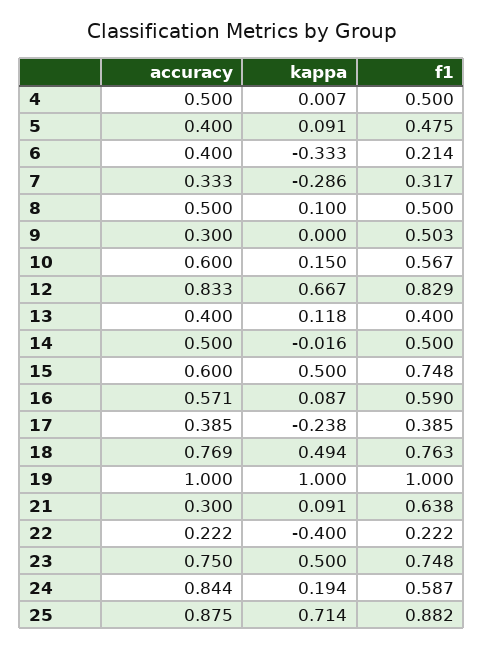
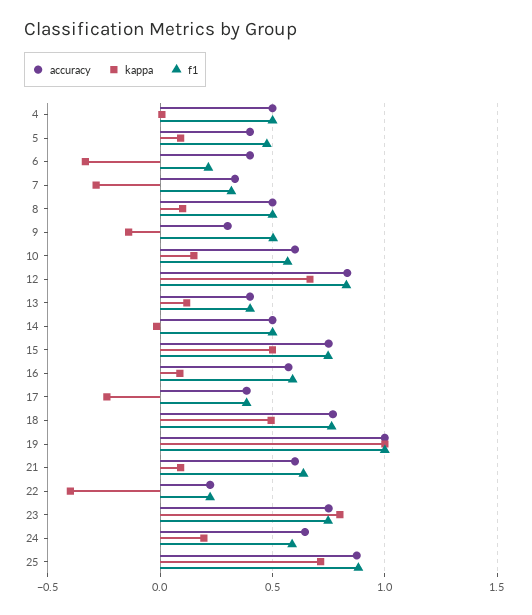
kappa, 9: 0 -> -0.15
accuracy, 15: 0.6 -> 0.75
accuracy, 21: 0.3 -> 0.6
kappa, 23: 0.5 -> 0.8
accuracy, 24: 0.844 -> 0.65

